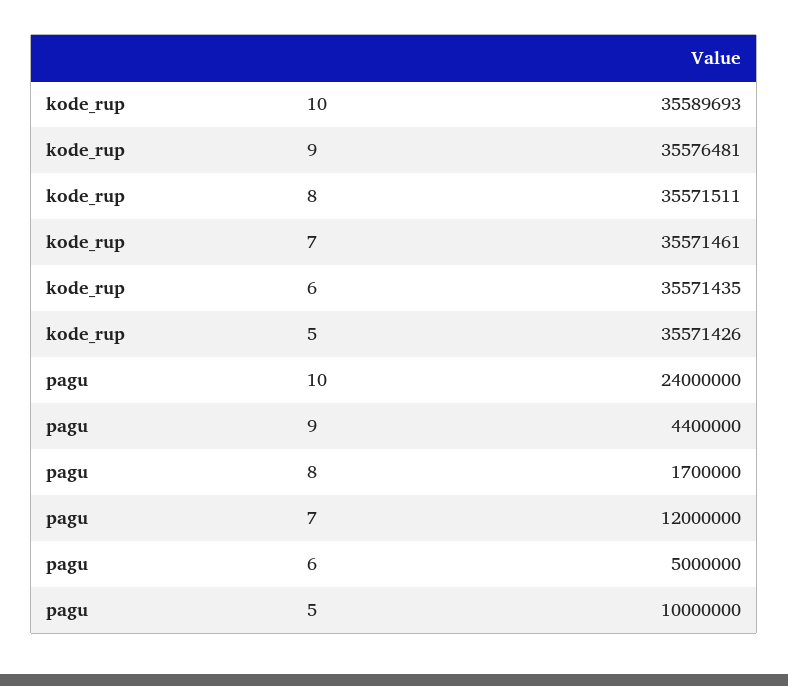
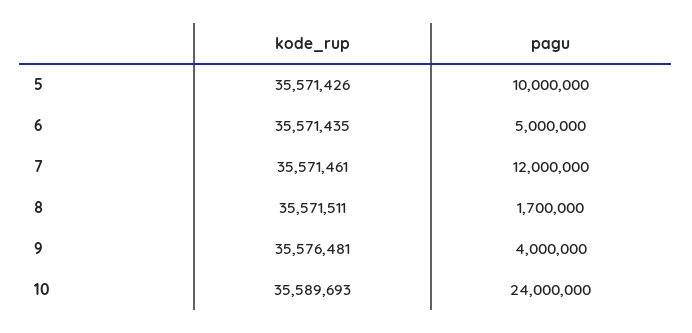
pagu, 9: 4400000 -> 4000000

